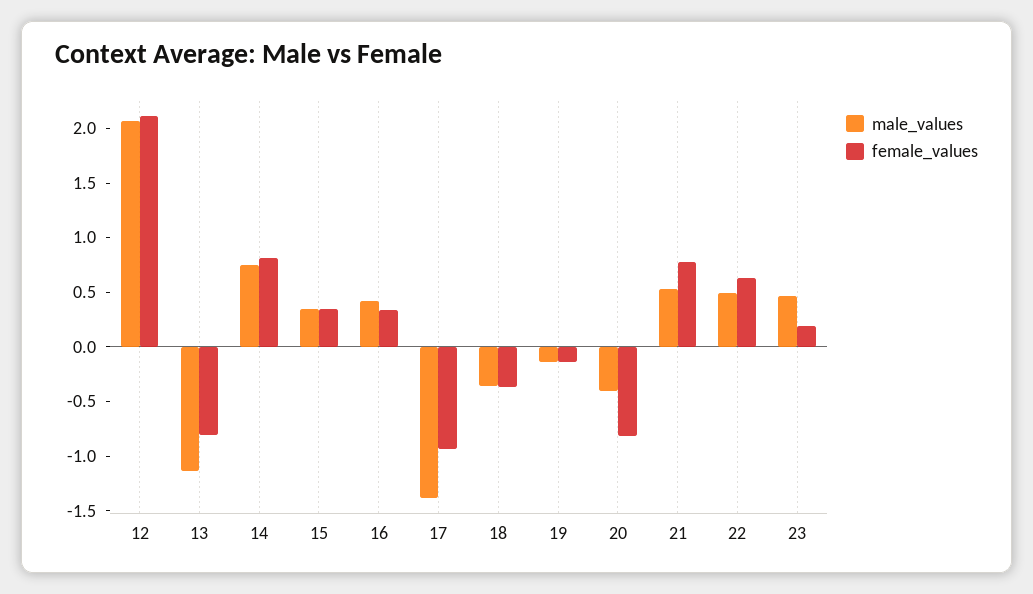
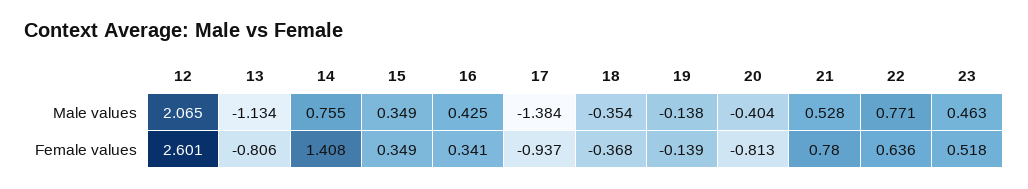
female_values, 12: 2.1 -> 2.601
female_values, 14: 0.8 -> 1.408
male_values, 22: 0.5 -> 0.771
female_values, 23: 0.2 -> 0.518

